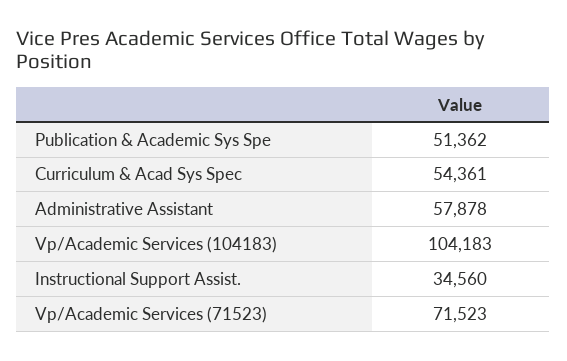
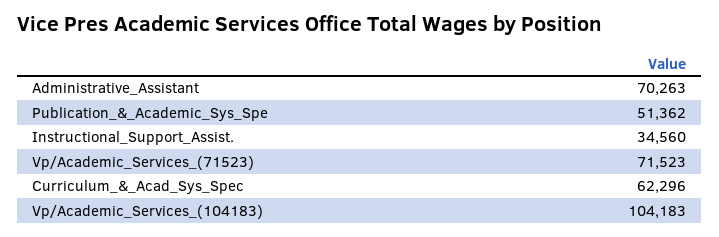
Curriculum & Acad Sys Spec: 54361 -> 62296
Administrative Assistant: 57878 -> 70263

